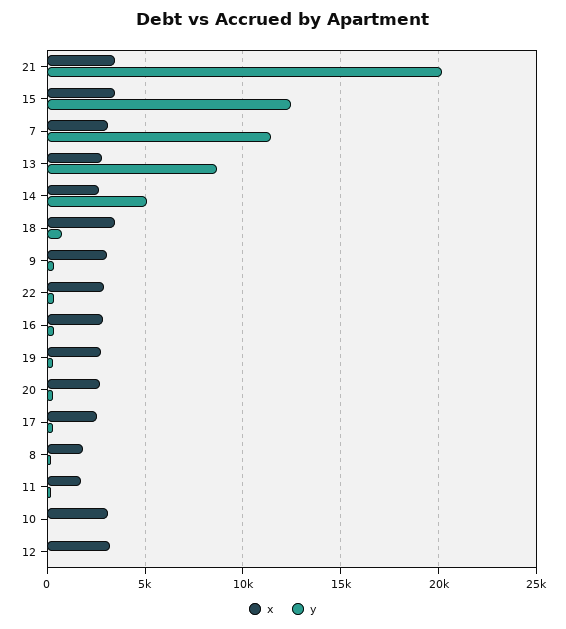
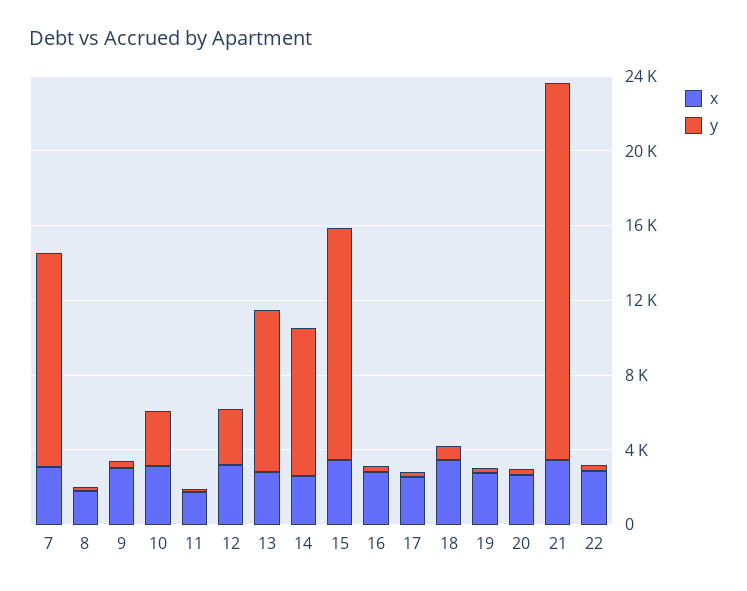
y, 14: 5000 -> 8000
y, 10: 0 -> 3000
y, 12: 0 -> 3000

